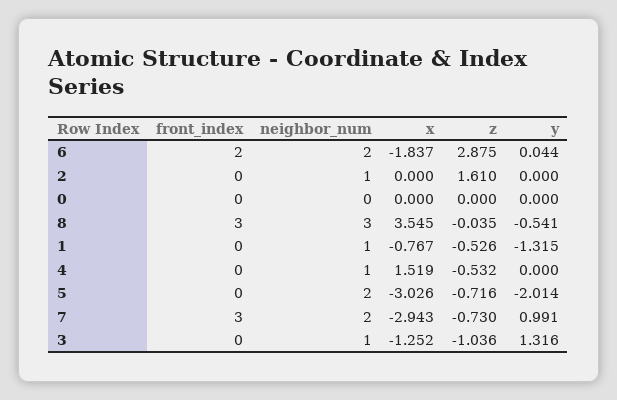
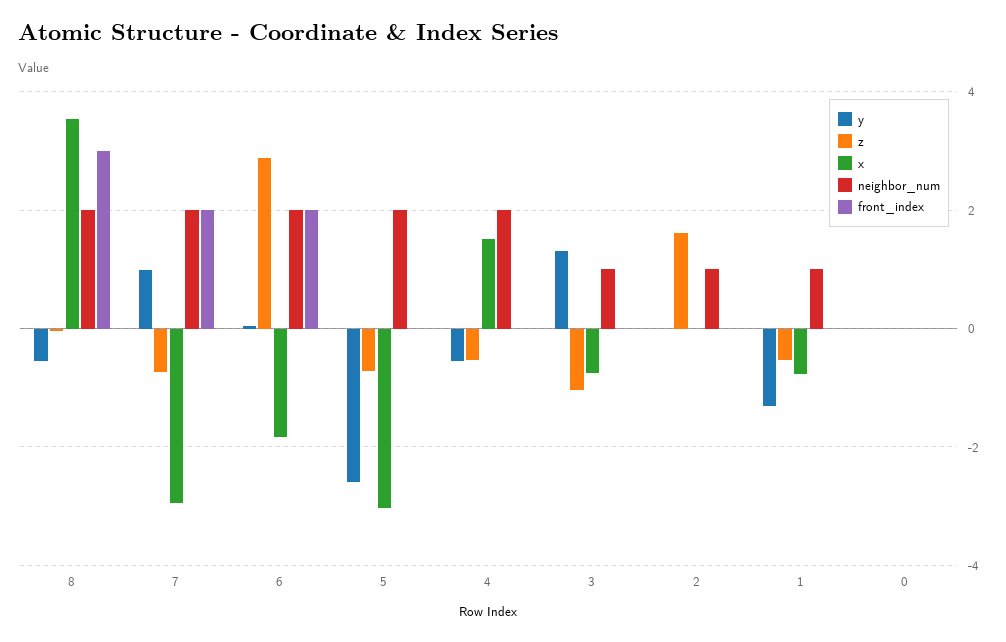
neighbor_num, 8: 3 -> 2
neighbor_num, 4: 1 -> 2
y, 4: 0 -> -0.6
y, 5: -2.014 -> -2.6
front_index, 7: 3 -> 2
x, 3: -1.252 -> -0.8

